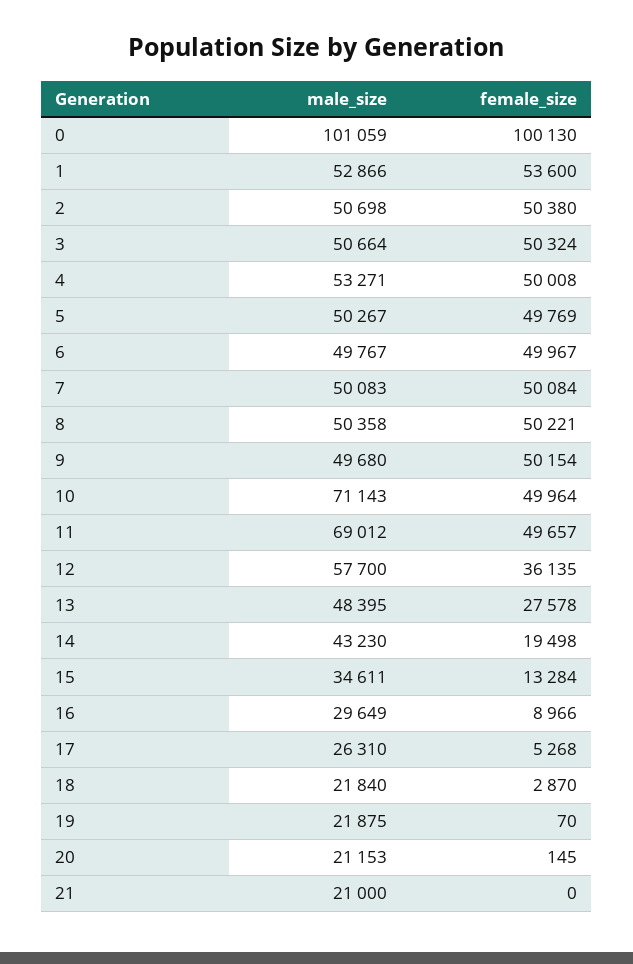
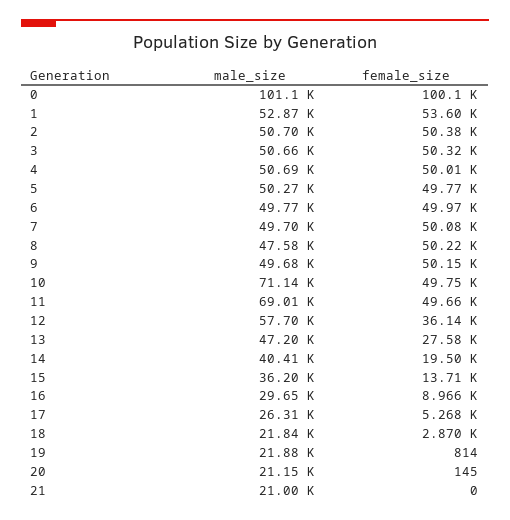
male_size, 4: 53271 -> 50690
male_size, 7: 50083 -> 49700
male_size, 8: 50358 -> 47580
female_size, 10: 49964 -> 49750
male_size, 13: 48395 -> 47200
male_size, 14: 43230 -> 40410
male_size, 15: 34611 -> 36200
female_size, 15: 13284 -> 13710
female_size, 19: 70 -> 814

